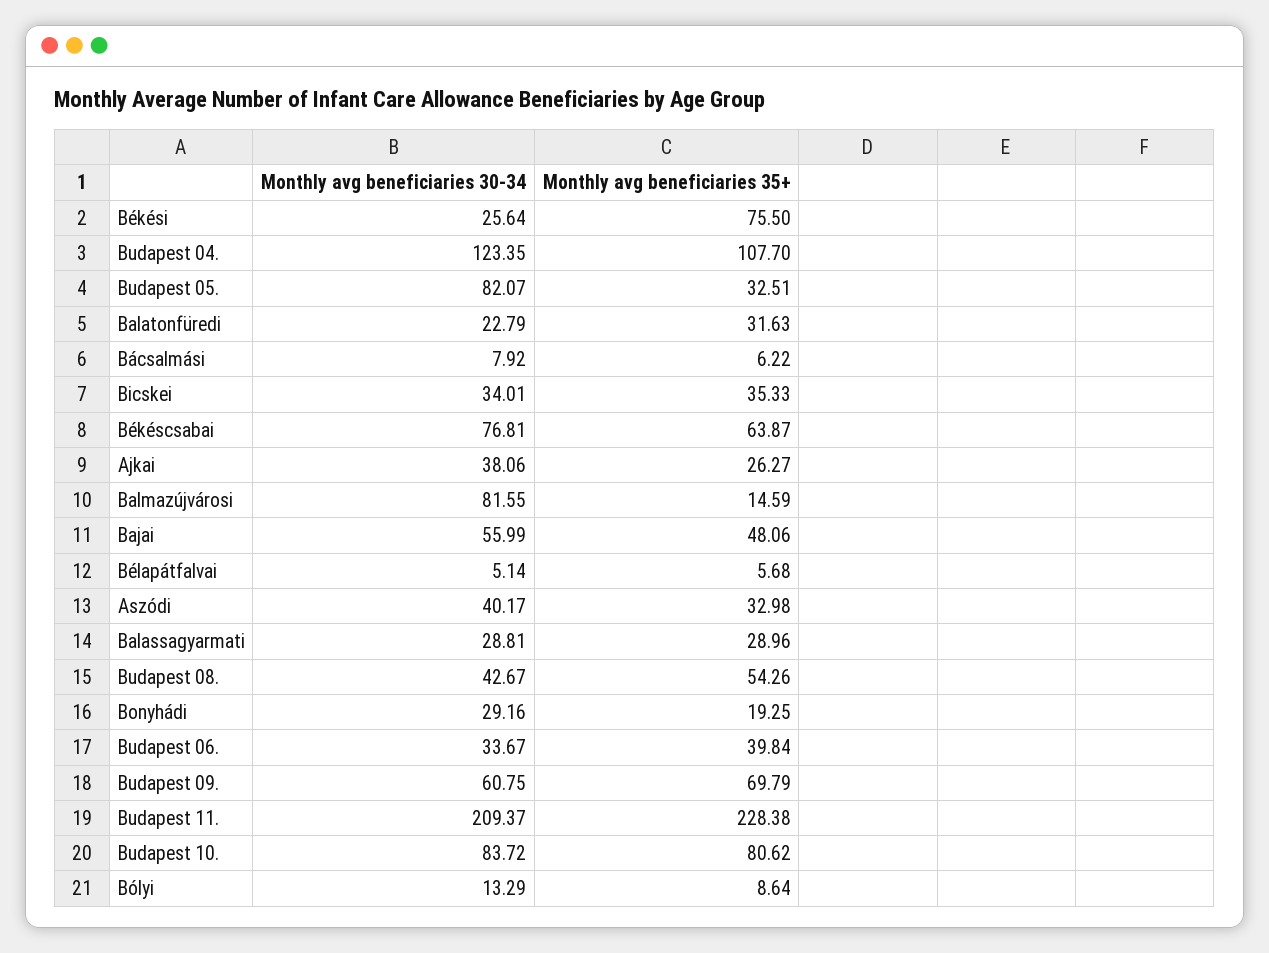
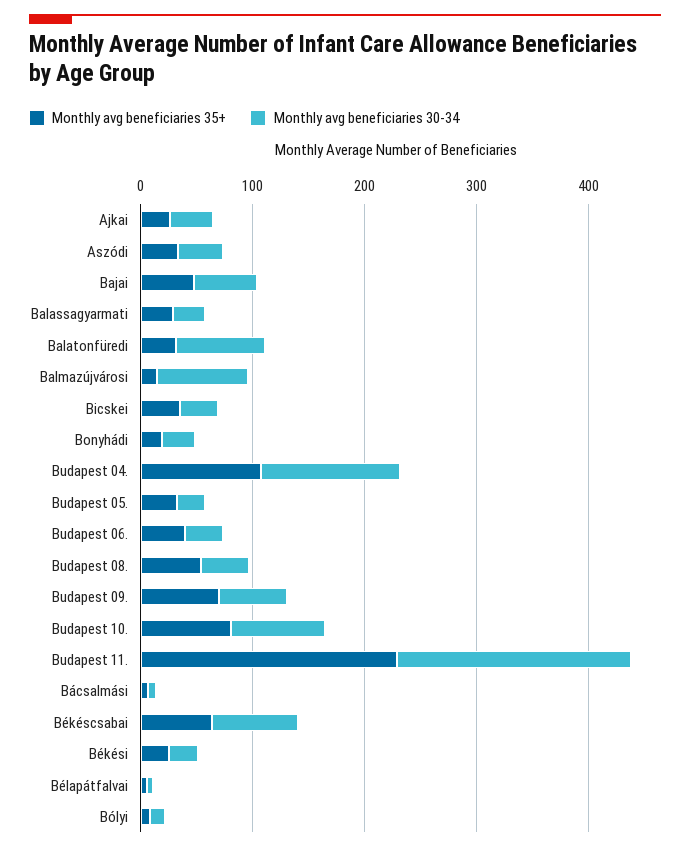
Monthly avg beneficiaries 35+, Békési: 75.5 -> 20
Monthly avg beneficiaries 30-34, Budapest 05.: 82.07 -> 20
Monthly avg beneficiaries 30-34, Balatonfüredi: 22.79 -> 80

